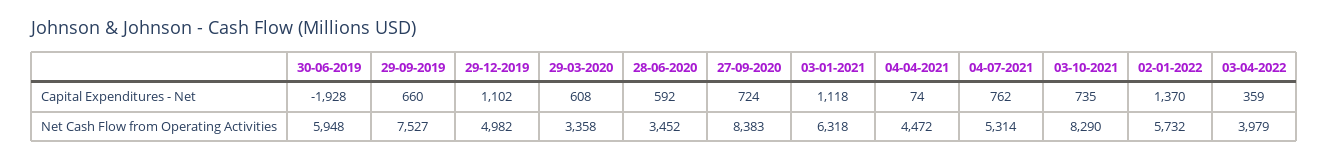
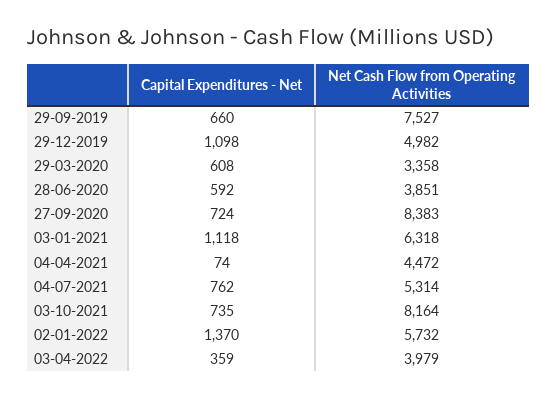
30-06-2019, Capital Expenditures - Net: -1928 -> none
29-12-2019, Capital Expenditures - Net: 1102 -> 1098
30-06-2019, Net Cash Flow from Operating Activities: 5948 -> none
28-06-2020, Net Cash Flow from Operating Activities: 3452 -> 3851
03-10-2021, Net Cash Flow from Operating Activities: 8290 -> 8164

